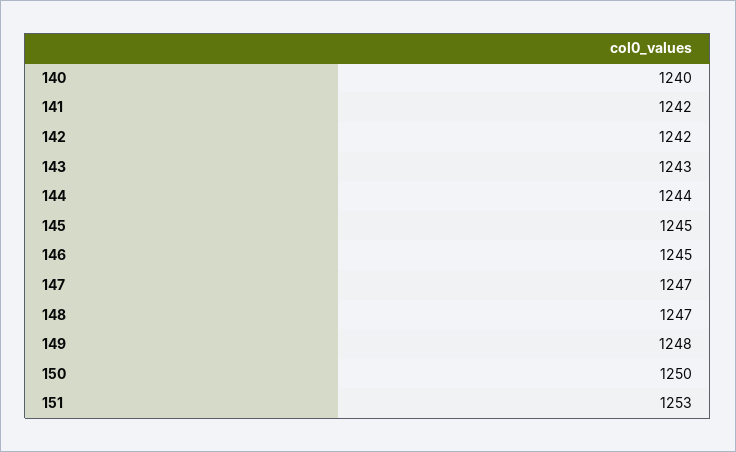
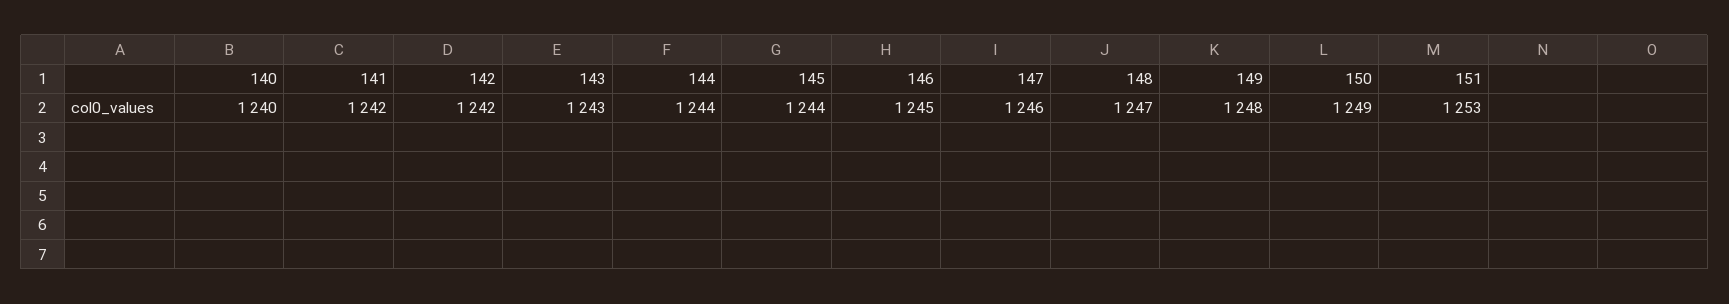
145: 1245 -> 1244
147: 1247 -> 1246
150: 1250 -> 1249

